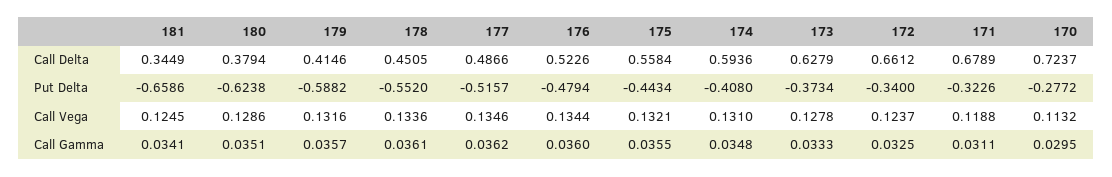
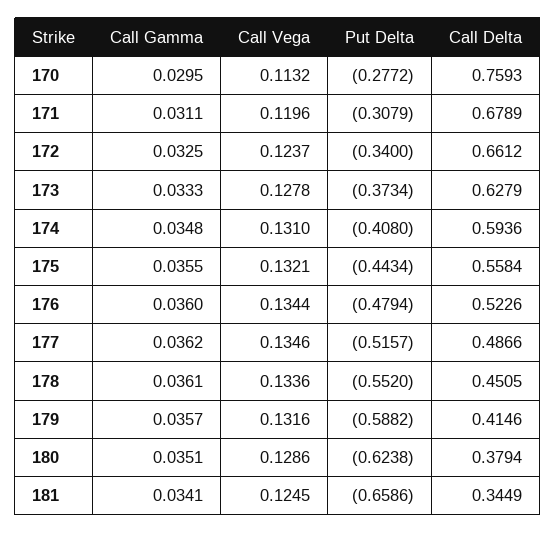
170, Call Delta: 0.7237 -> 0.7593
171, Put Delta: -0.3226 -> -0.3079
171, Call Vega: 0.1188 -> 0.1196

